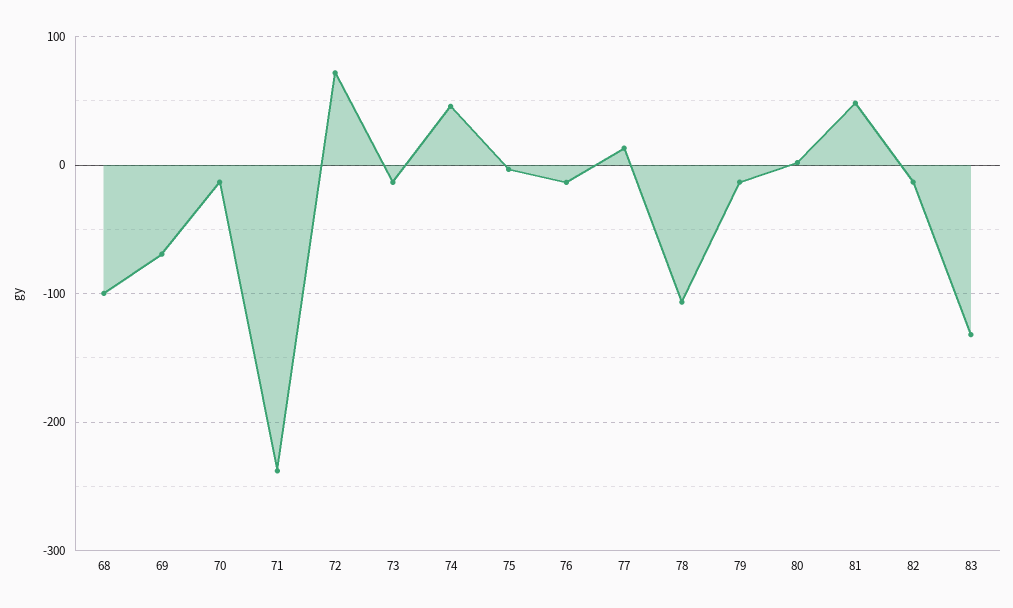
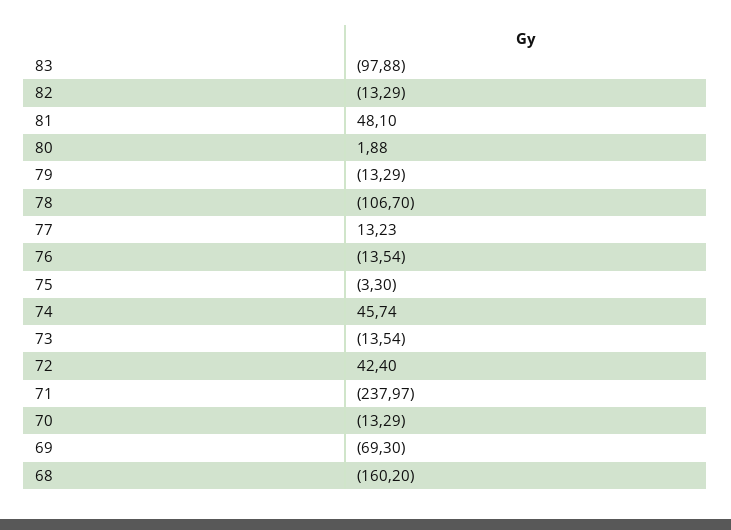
68: -100 -> -160.2
72: 70 -> 42.4
83: -130 -> -97.88

